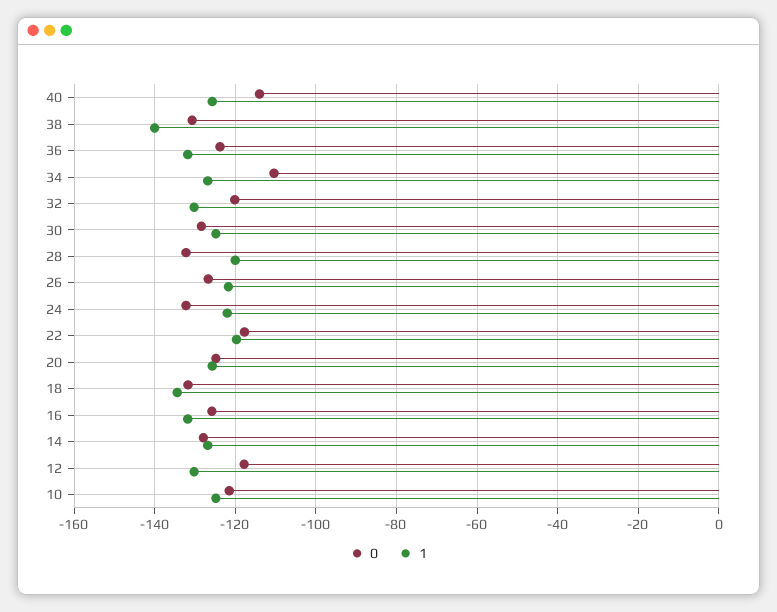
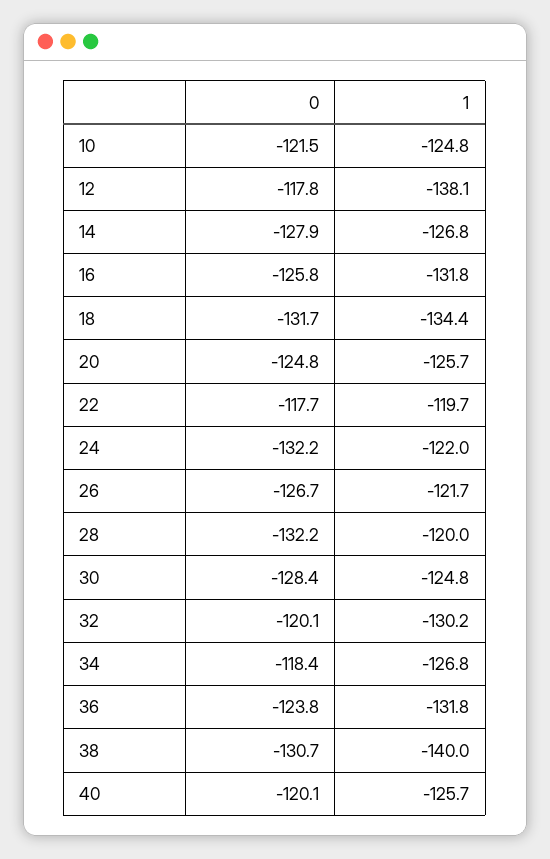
0, 40: -114 -> -120.1
0, 34: -110 -> -118.4
1, 12: -130 -> -138.1

